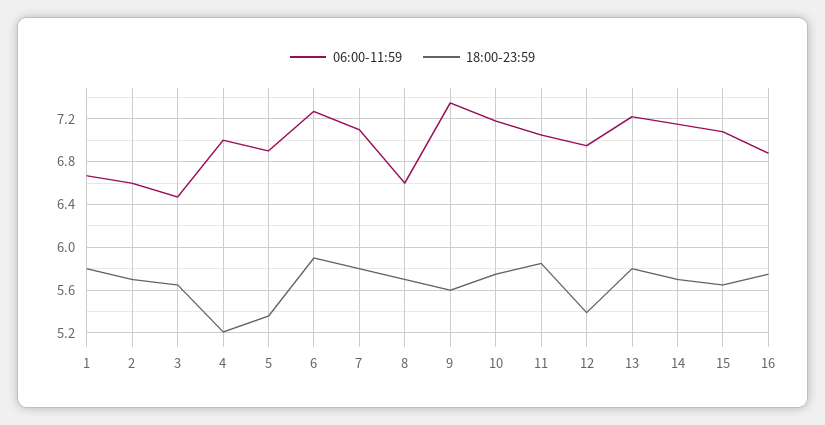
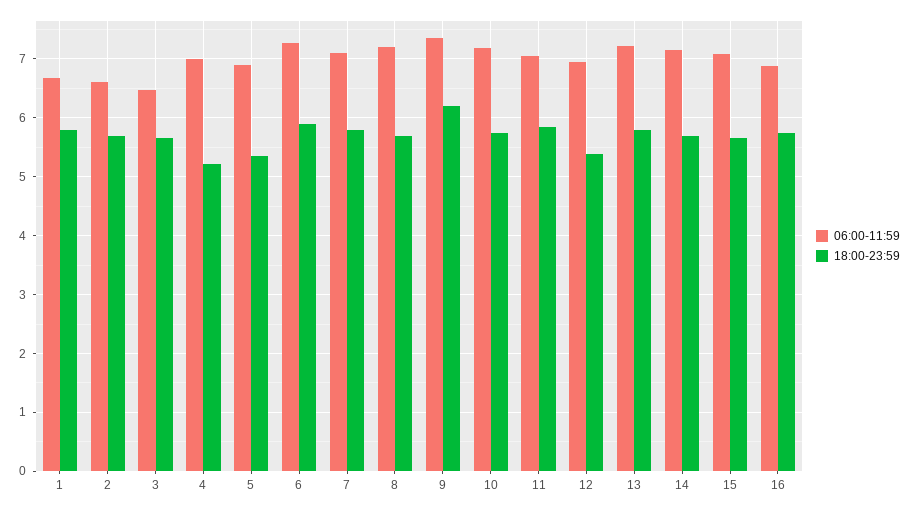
06:00-11:59, 8: 6.6 -> 7.2
18:00-23:59, 9: 5.6 -> 6.2

